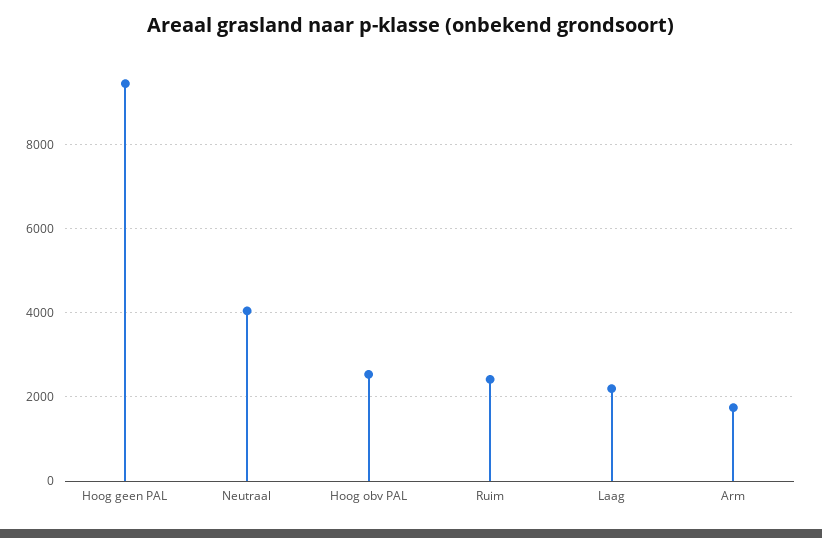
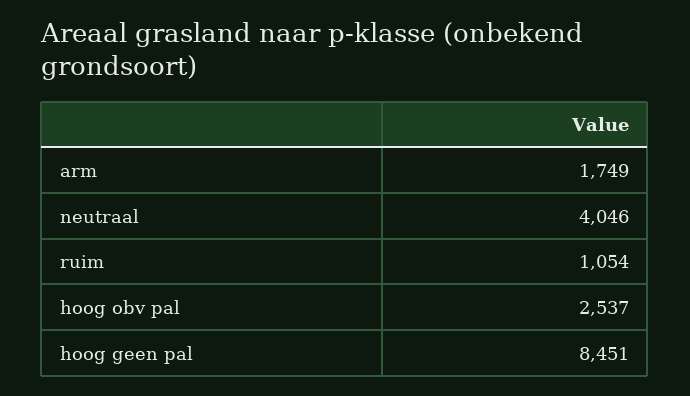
Hoog geen PAL: 9400 -> 8451
Ruim: 2400 -> 1054
Laag: 2200 -> none

